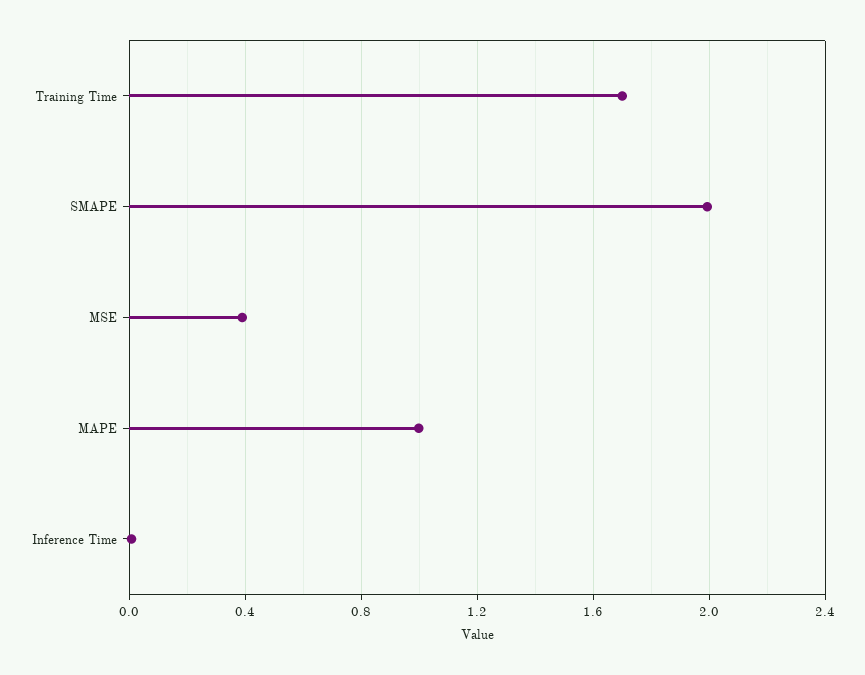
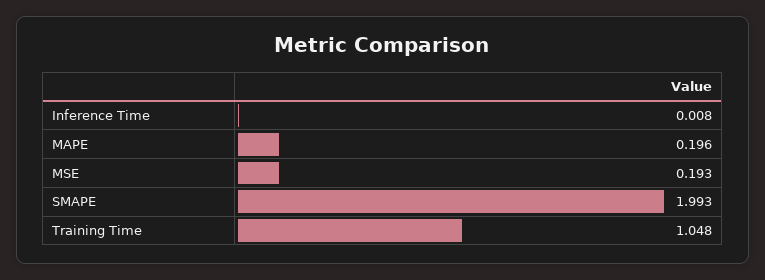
Training Time: 1.7 -> 1.048
MSE: 0.4 -> 0.193
MAPE: 1 -> 0.196

